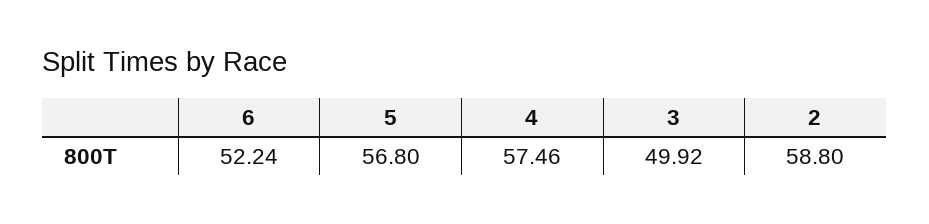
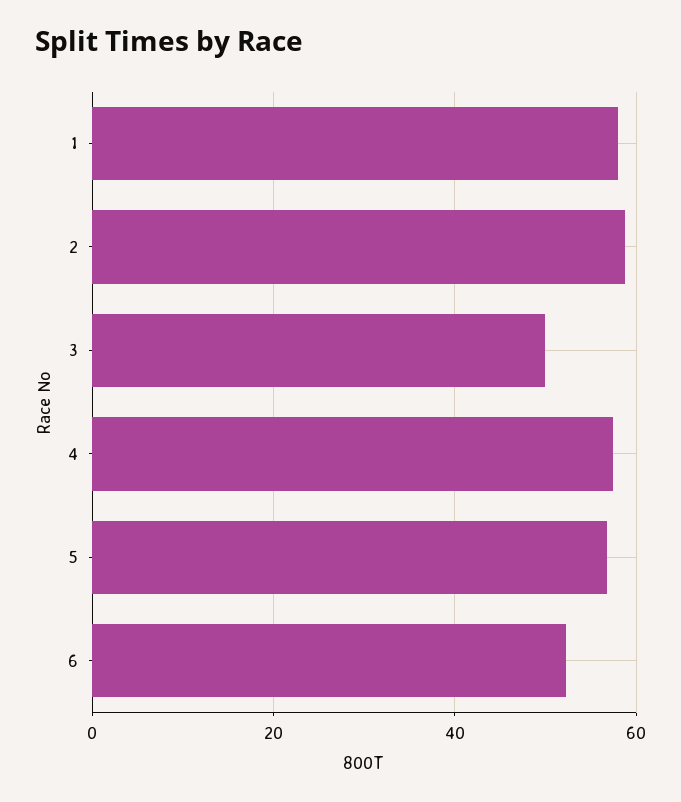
1: none -> 58

